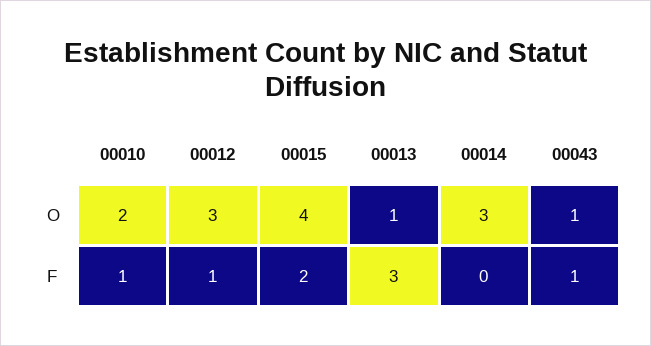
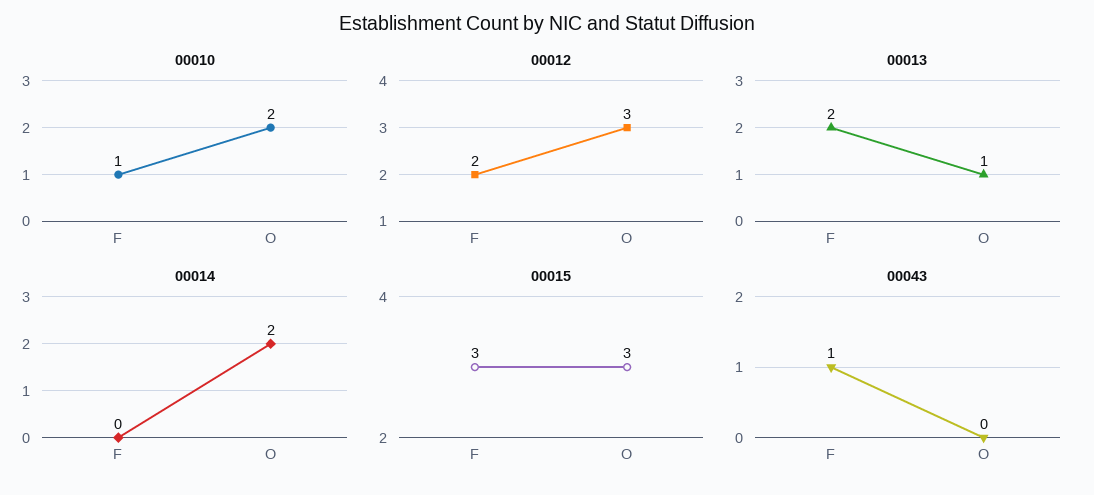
00015, O: 4 -> 3
00014, O: 3 -> 2
00043, O: 1 -> 0
00012, F: 1 -> 2
00015, F: 2 -> 3
00013, F: 3 -> 2

